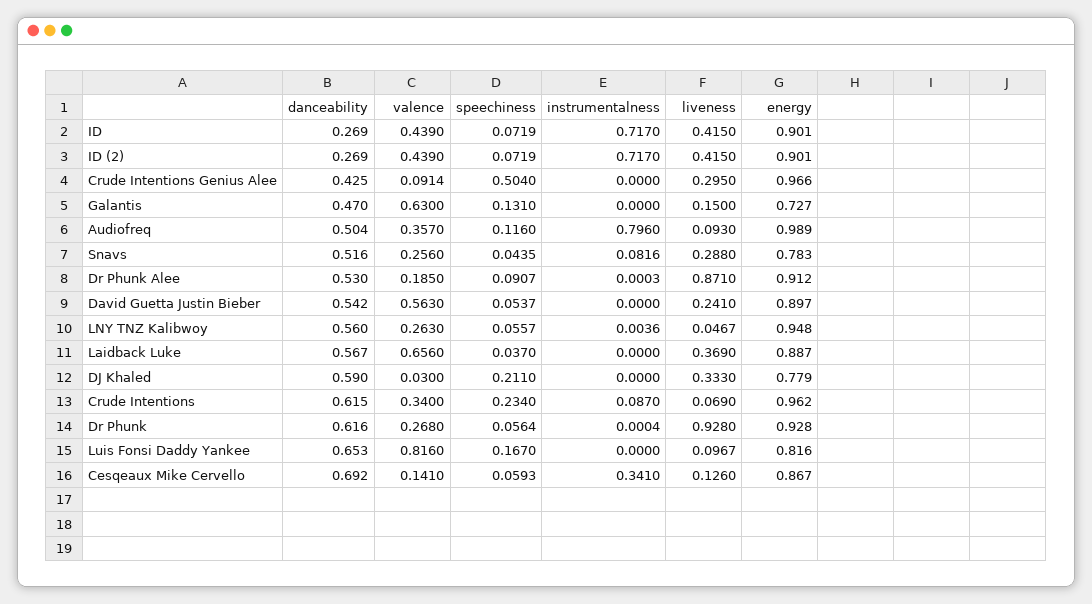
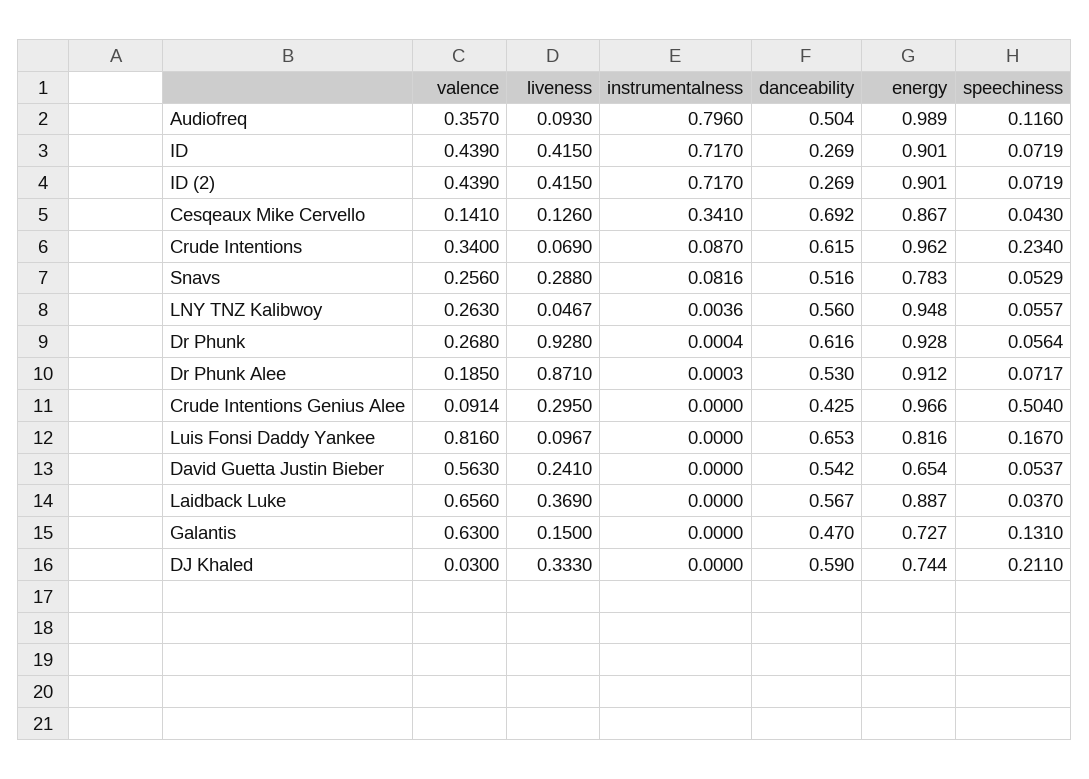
speechiness, Snavs: 0.0435 -> 0.0529
speechiness, Dr Phunk Alee: 0.0907 -> 0.0717
energy, David Guetta Justin Bieber: 0.897 -> 0.654
energy, DJ Khaled: 0.779 -> 0.744
speechiness, Cesqeaux Mike Cervello: 0.0593 -> 0.043

